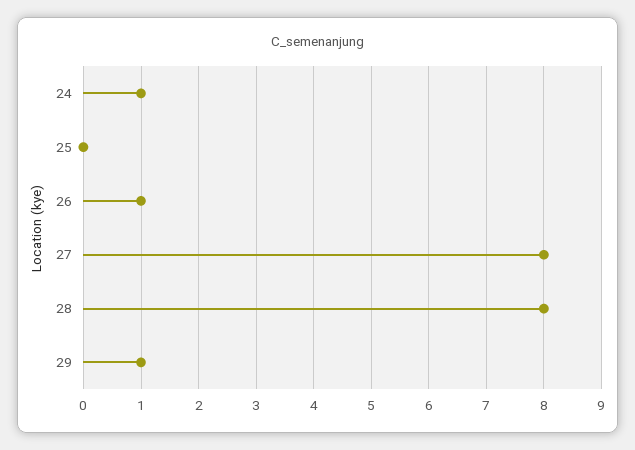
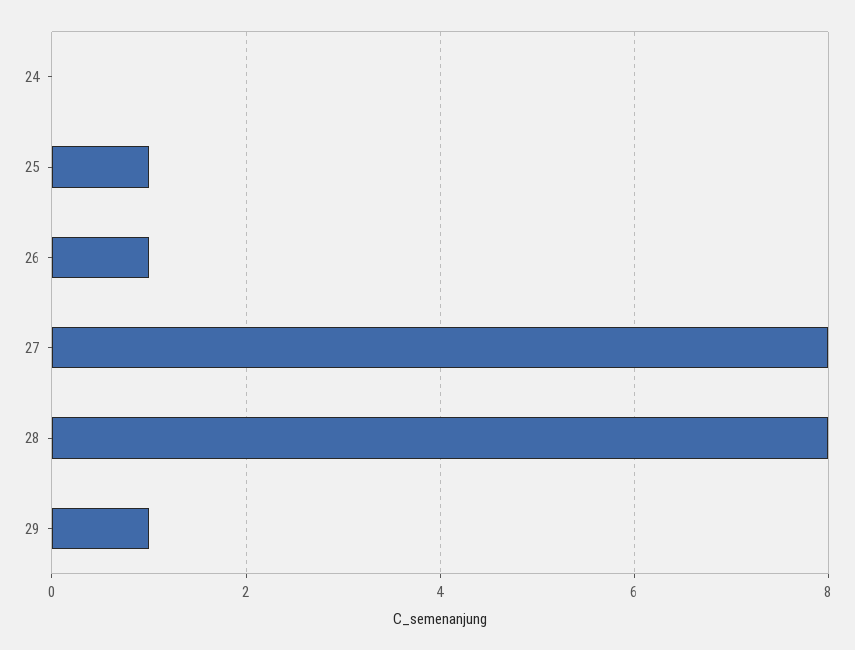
24: 1 -> 0
25: 0 -> 1

